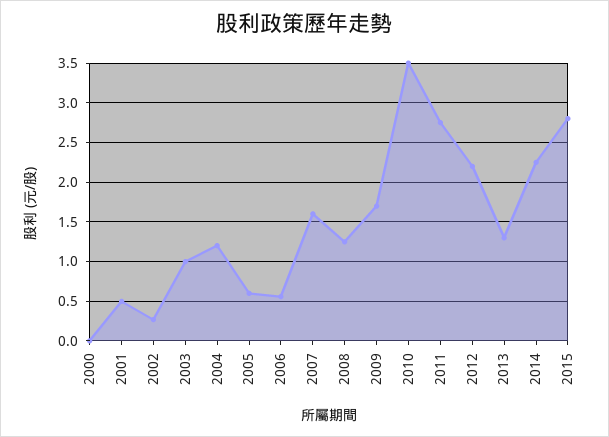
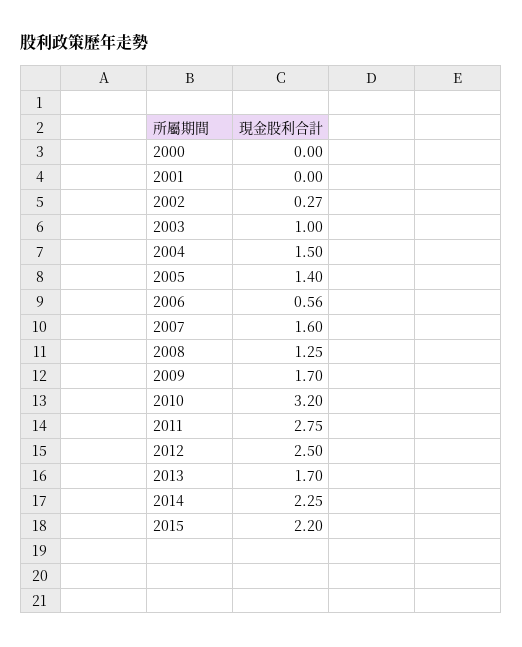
2001: 0.5 -> 0
2004: 1.2 -> 1.5
2005: 0.6 -> 1.4
2010: 3.5 -> 3.2
2012: 2.2 -> 2.5
2013: 1.3 -> 1.7
2015: 2.8 -> 2.2

